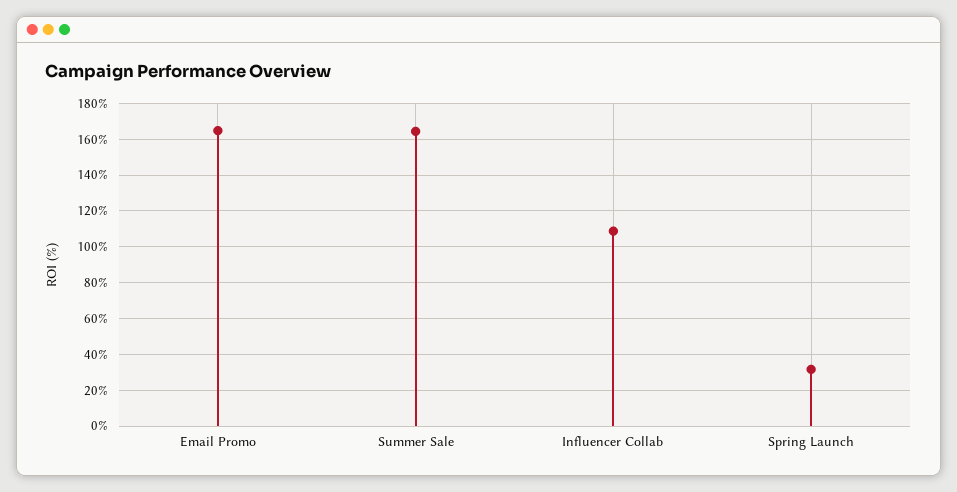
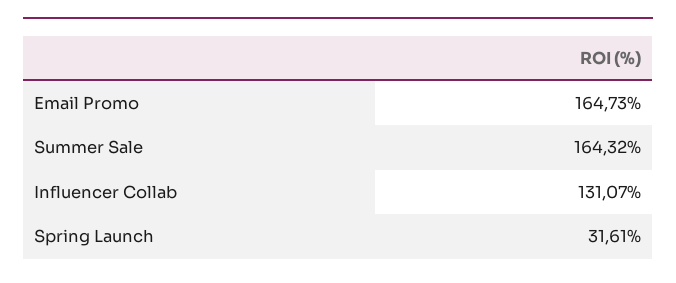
Influencer Collab: 110 -> 131.07

